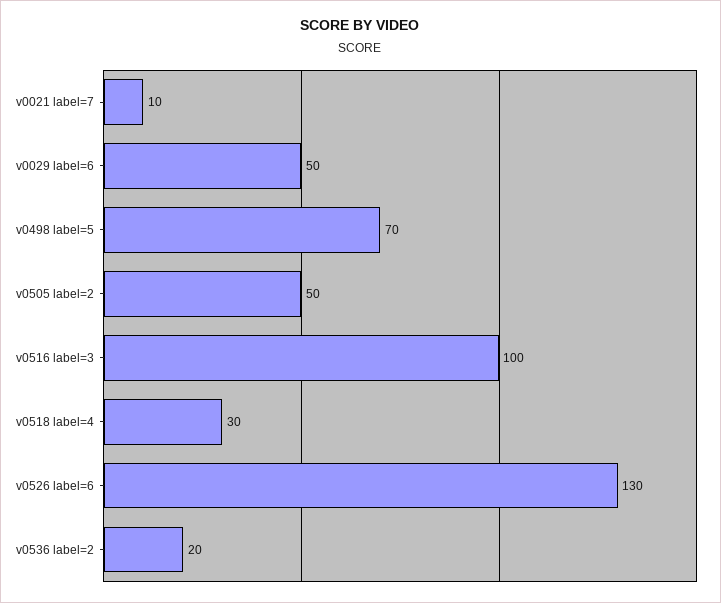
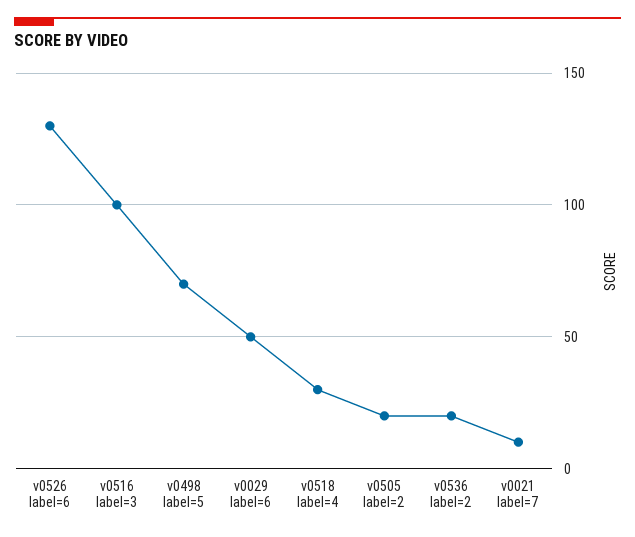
v0505 label=2: 50 -> 20

